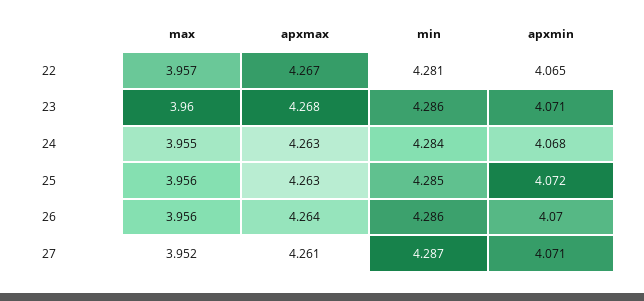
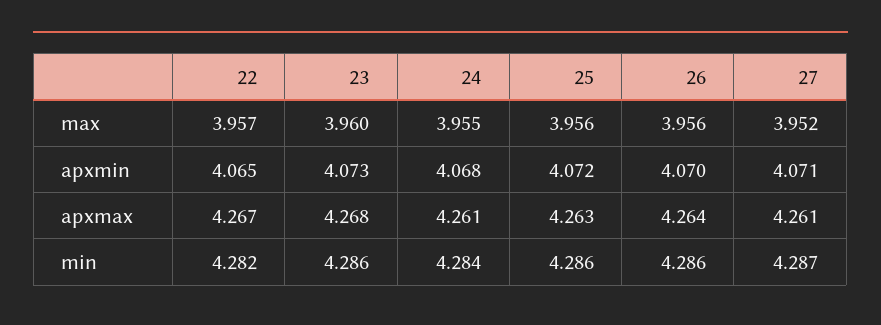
min, 22: 4.281 -> 4.282
apxmin, 23: 4.071 -> 4.073
apxmax, 24: 4.263 -> 4.261
min, 25: 4.285 -> 4.286

